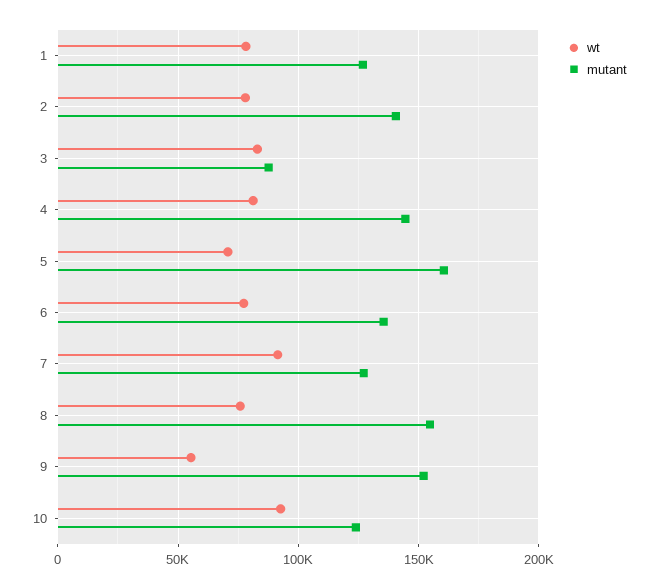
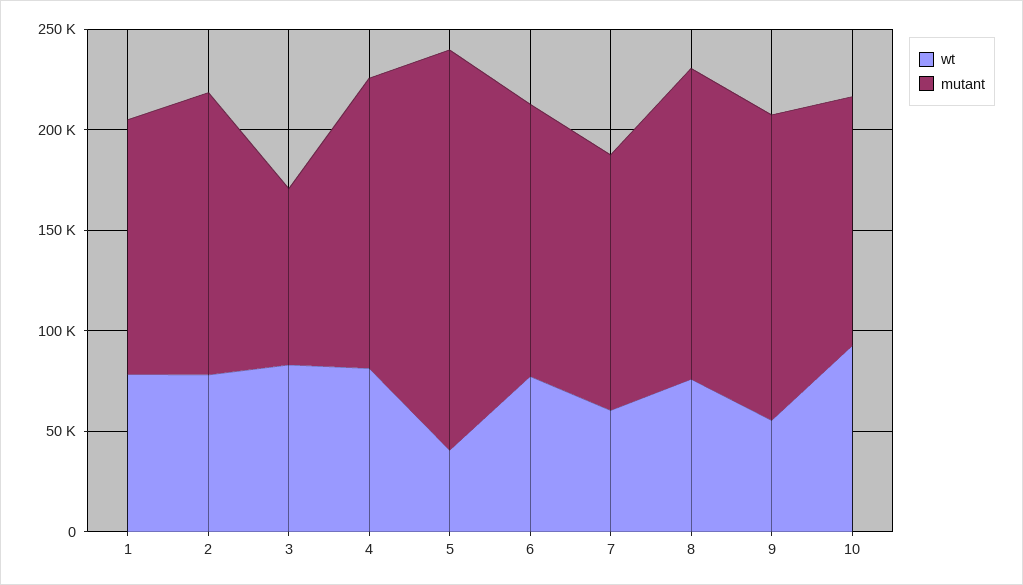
wt, 5: 70000 -> 40000
mutant, 5: 160000 -> 200000
wt, 7: 90000 -> 60000

